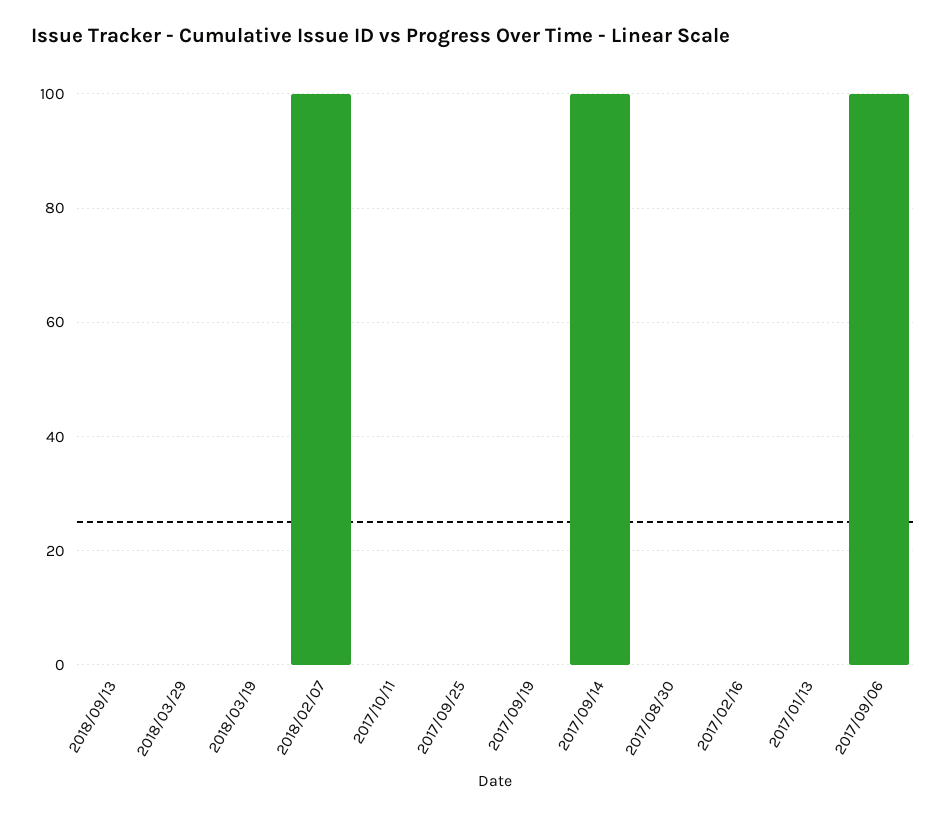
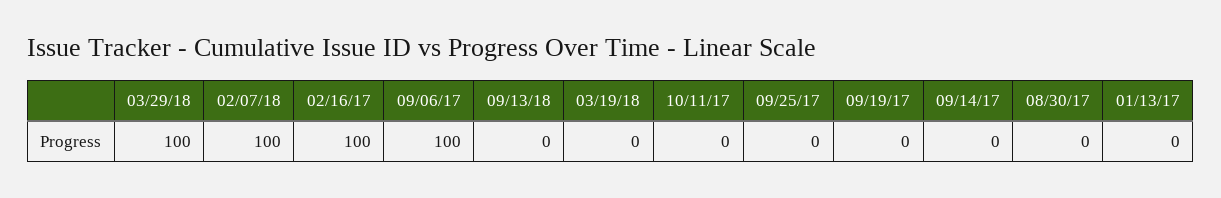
2018/03/29: 0 -> 100
2017/09/14: 100 -> 0
2017/02/16: 0 -> 100

